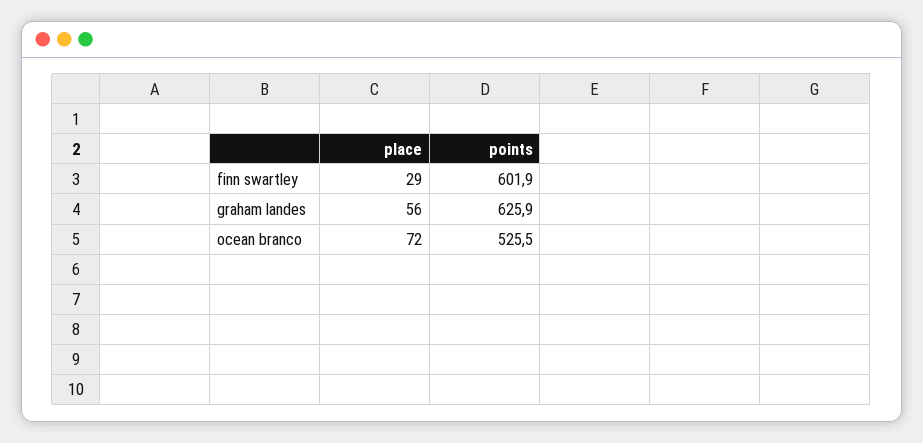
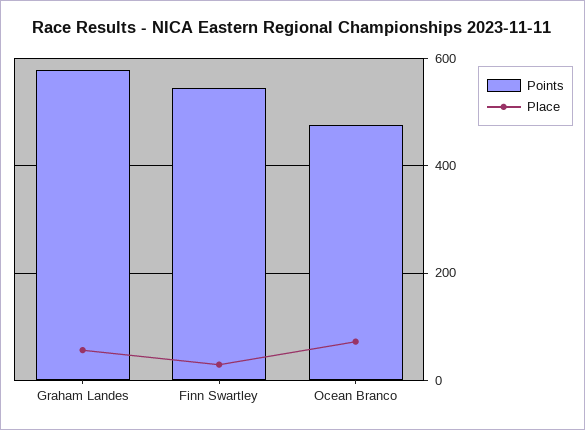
points, finn swartley: 601.9 -> 540
points, graham landes: 625.9 -> 580
points, ocean branco: 525.5 -> 480

